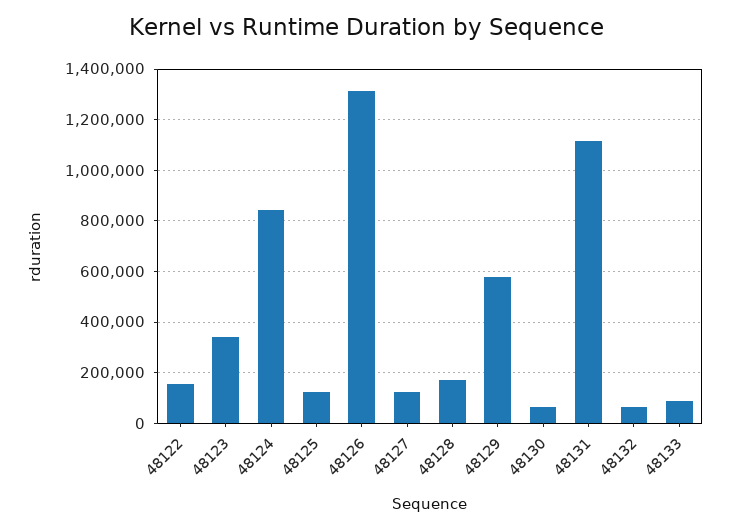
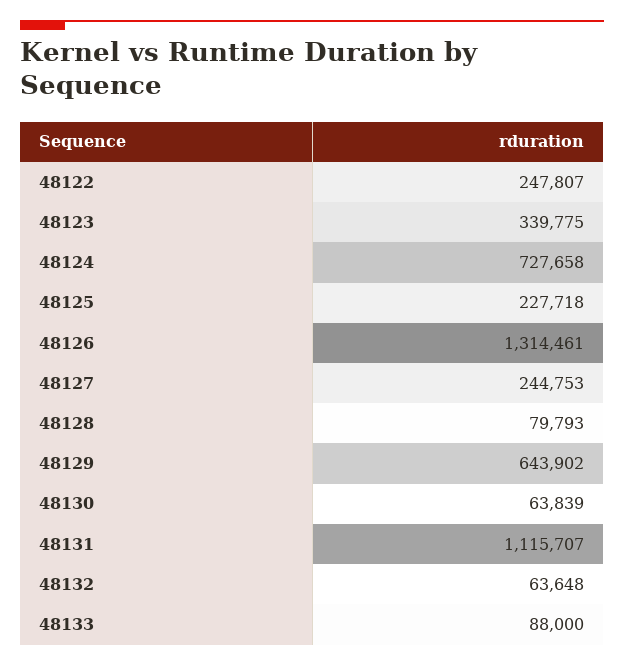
48122: 150000 -> 247807
48124: 850000 -> 727658
48125: 125000 -> 227718
48127: 125000 -> 244753
48128: 175000 -> 79793
48129: 575000 -> 643902

